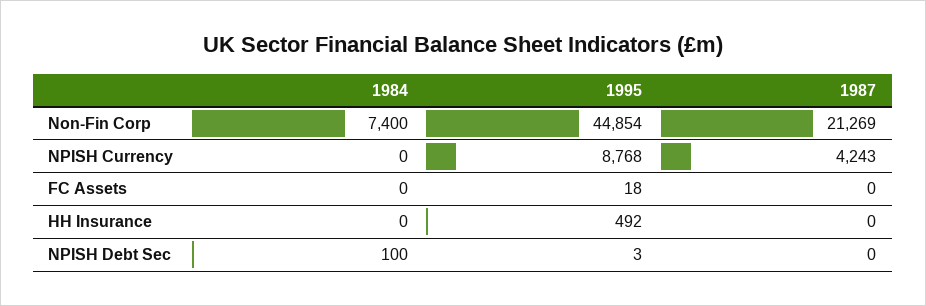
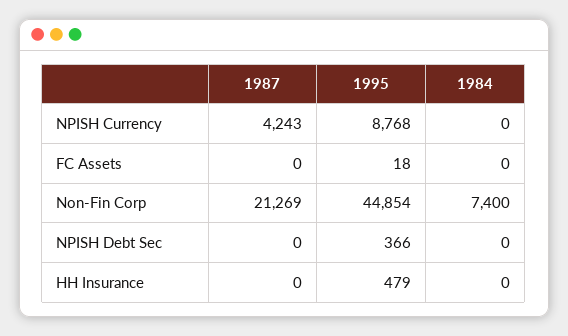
1995, HH Insurance: 492 -> 479
1984, NPISH Debt Sec: 100 -> 0
1995, NPISH Debt Sec: 3 -> 366

